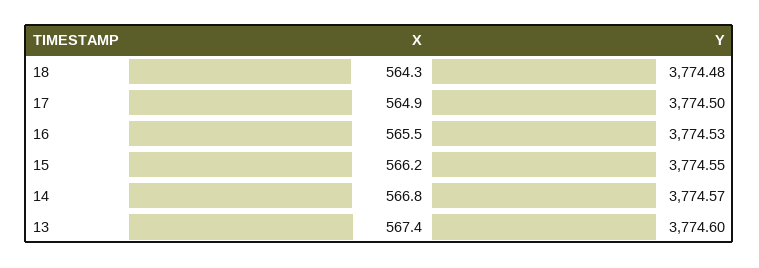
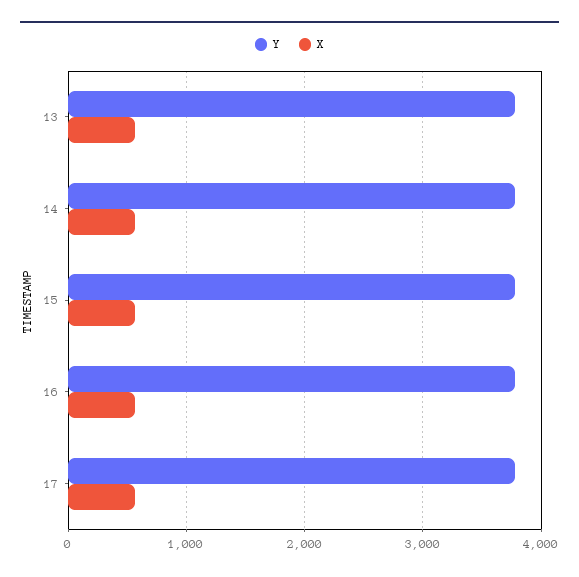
X, 18: 564.3 -> none
Y, 18: 3774.48 -> none

